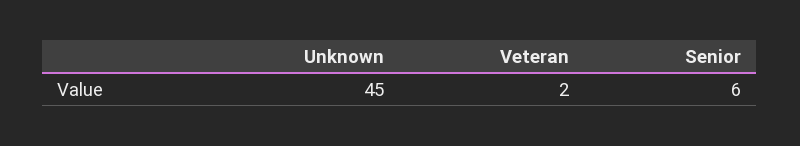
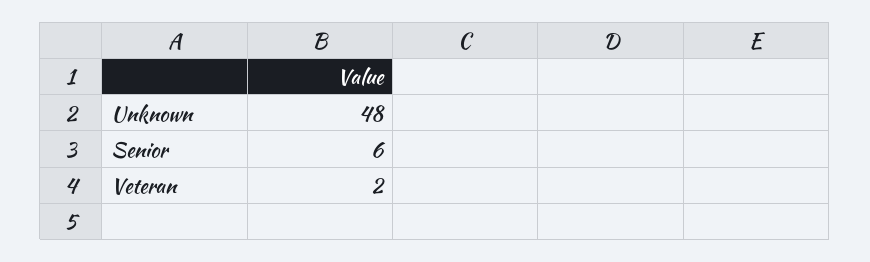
Unknown: 45 -> 48

